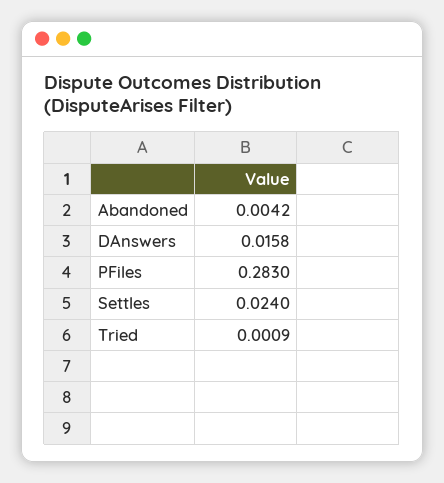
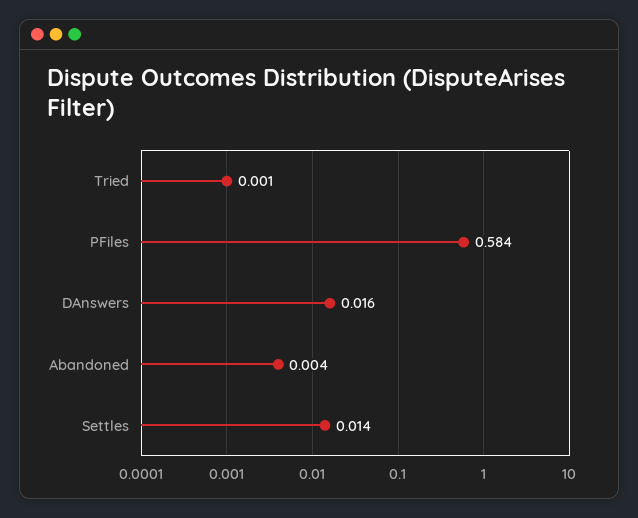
PFiles: 0.283 -> 0.584
Settles: 0.024 -> 0.014

